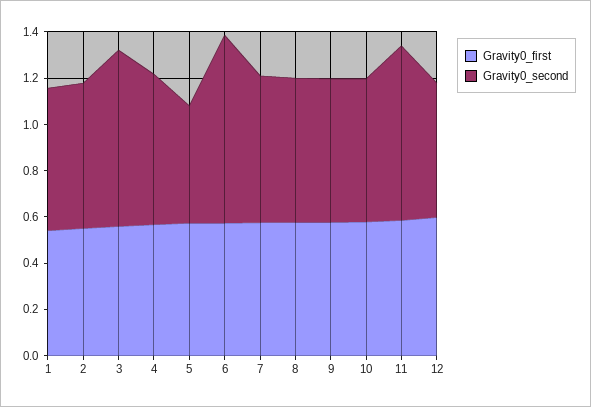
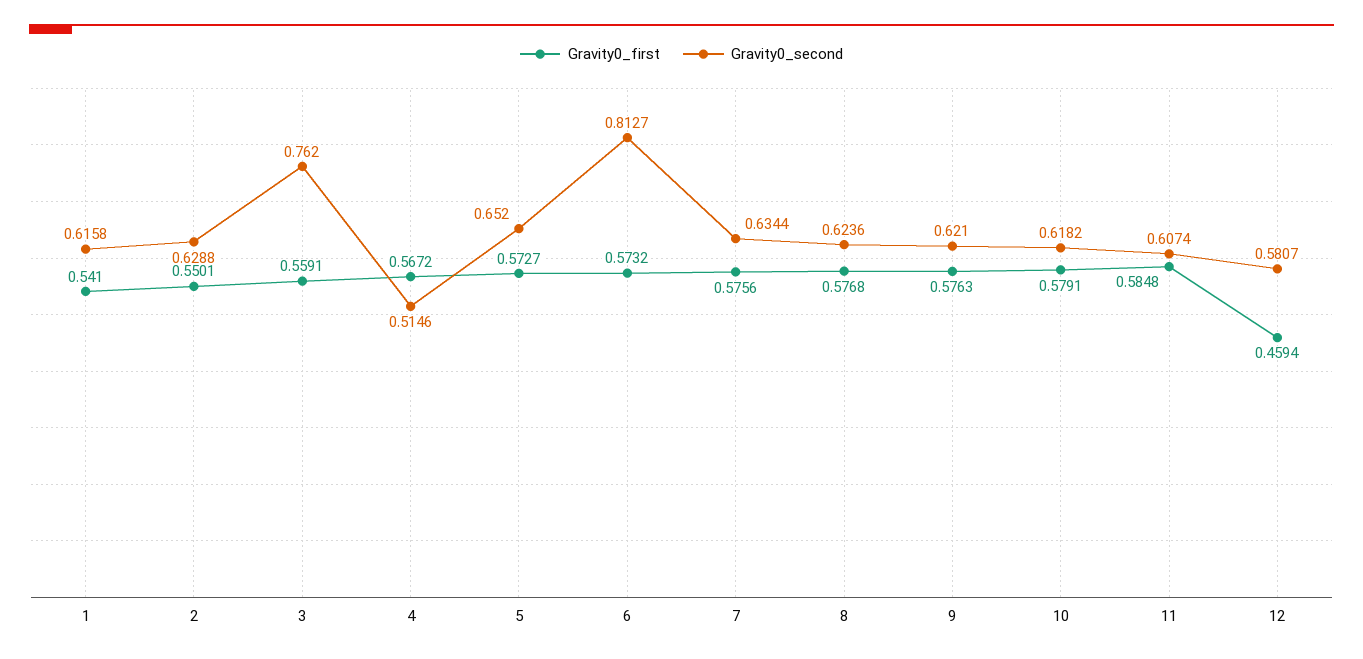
Gravity0_second, 4: 0.65 -> 0.5146
Gravity0_second, 5: 0.5 -> 0.652
Gravity0_second, 11: 0.75 -> 0.6074
Gravity0_first, 12: 0.6 -> 0.4594

